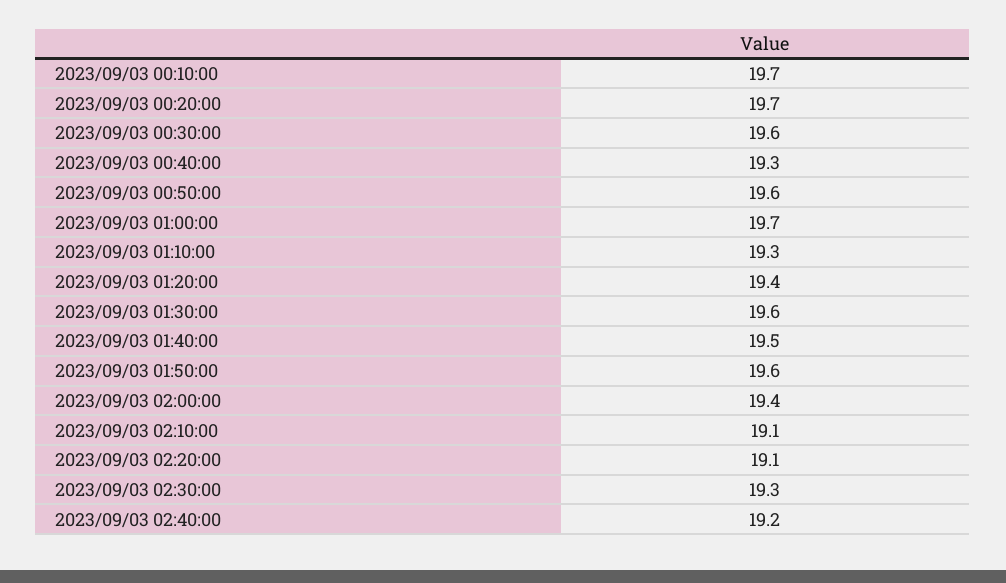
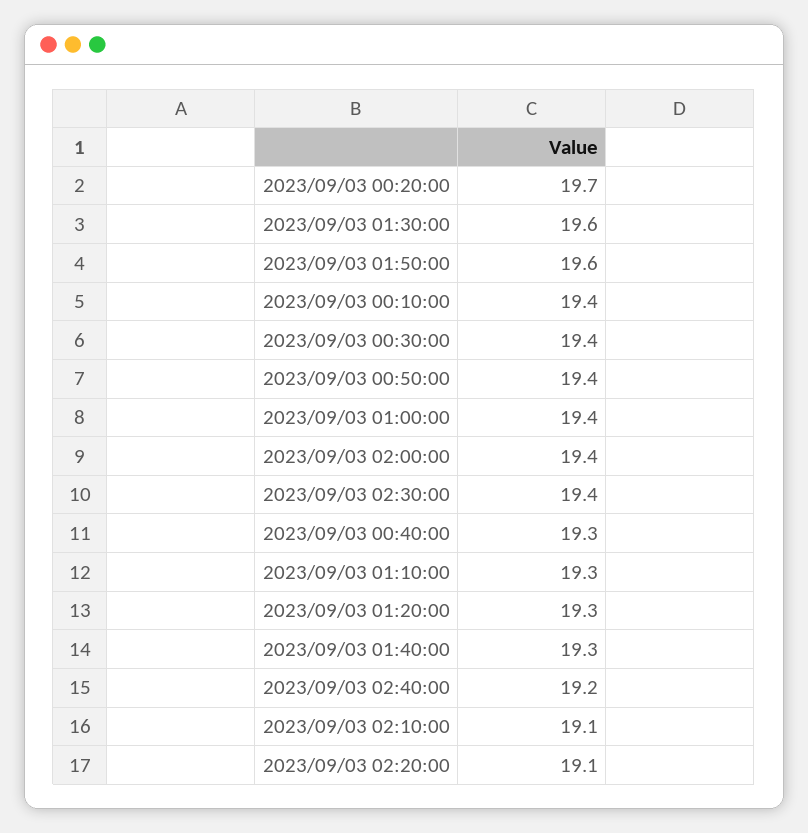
2023/09/03 00:10:00: 19.7 -> 19.4
2023/09/03 00:30:00: 19.6 -> 19.4
2023/09/03 00:50:00: 19.6 -> 19.4
2023/09/03 01:00:00: 19.7 -> 19.4
2023/09/03 01:20:00: 19.4 -> 19.3
2023/09/03 01:40:00: 19.5 -> 19.3
2023/09/03 02:30:00: 19.3 -> 19.4

